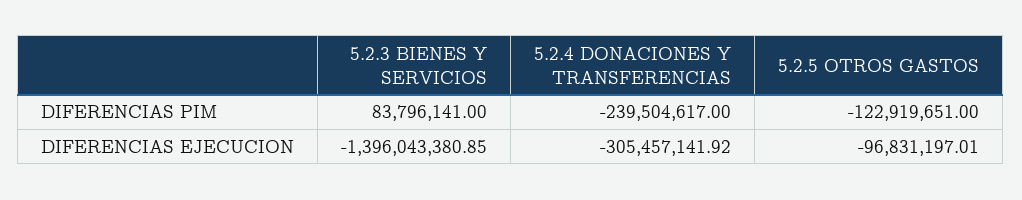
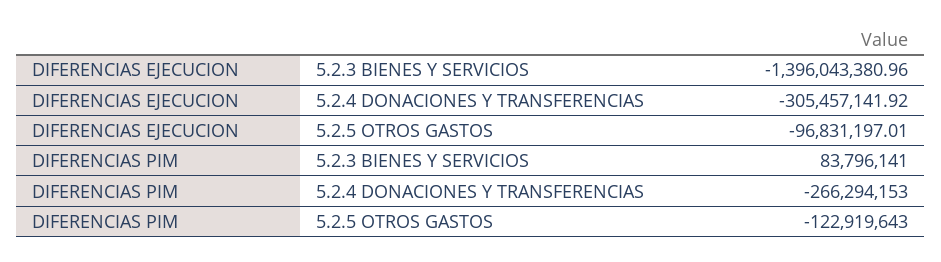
5.2.4 DONACIONES Y TRANSFERENCIAS, DIFERENCIAS PIM: -239504617 -> -266294153
5.2.5 OTROS GASTOS, DIFERENCIAS PIM: -122919651 -> -122919643
5.2.3 BIENES Y SERVICIOS, DIFERENCIAS EJECUCION: -1396043380.85 -> -1396043380.96

